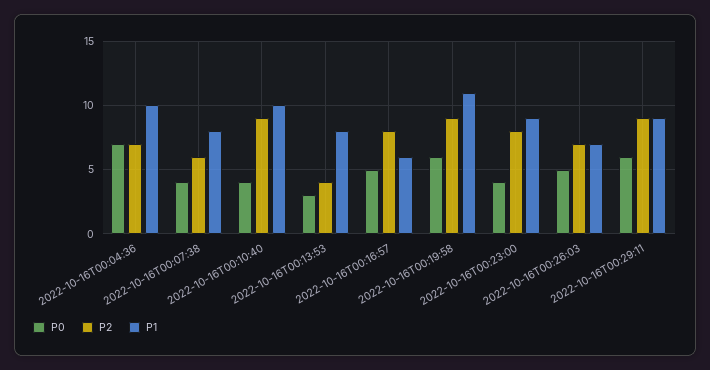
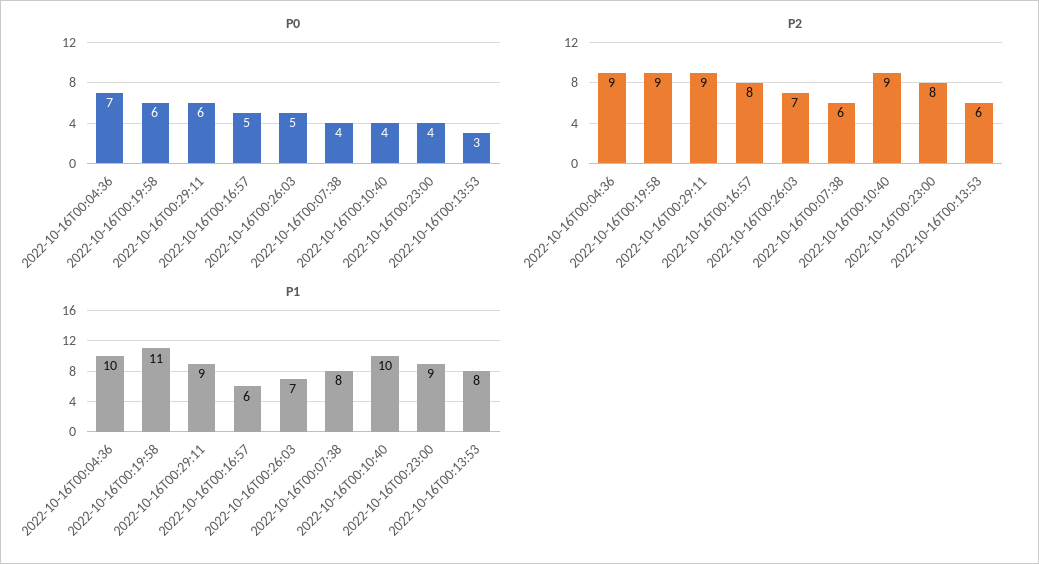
P2, 2022-10-16T00:04:36: 7 -> 9
P2, 2022-10-16T00:13:53: 4 -> 6

